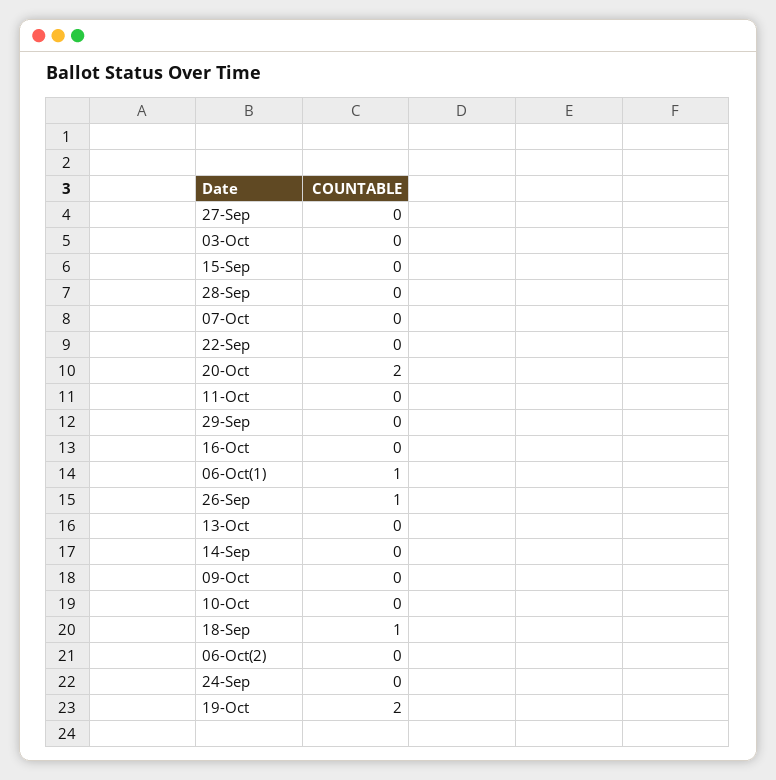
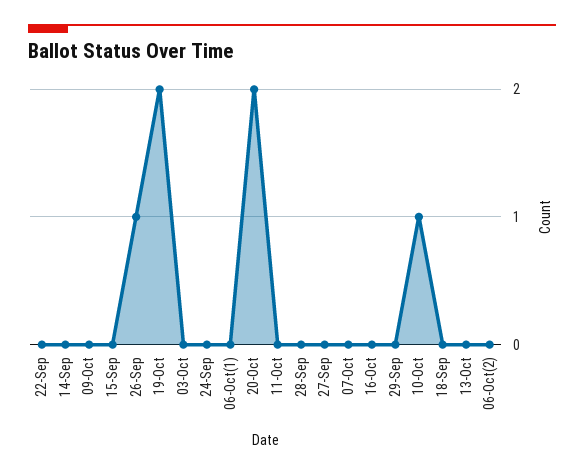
06-Oct(1): 1 -> 0
10-Oct: 0 -> 1
18-Sep: 1 -> 0

